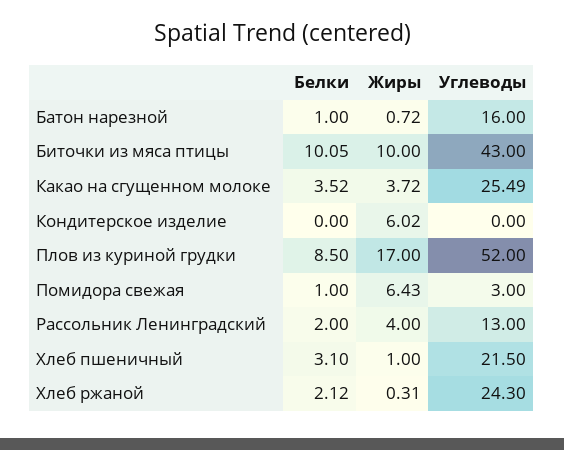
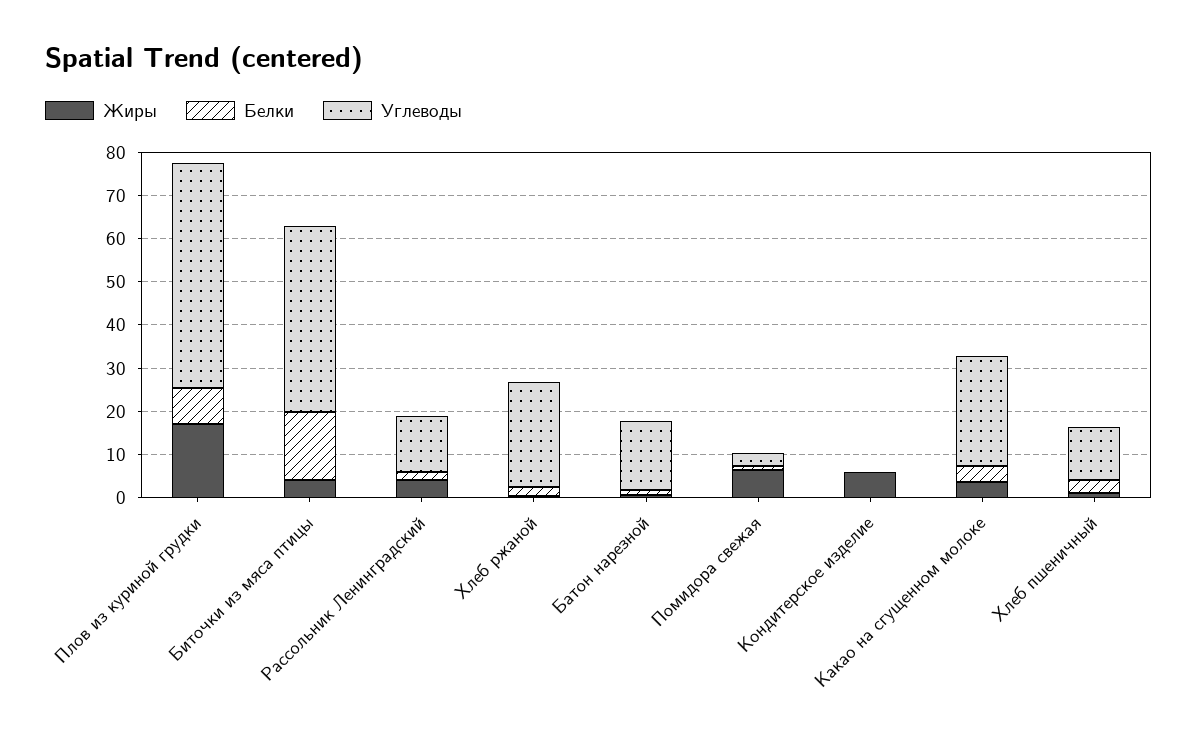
Белки, Биточки из мяса птицы: 10.05 -> 16
Жиры, Биточки из мяса птицы: 10 -> 4
Углеводы, Хлеб пшеничный: 21.5 -> 12

